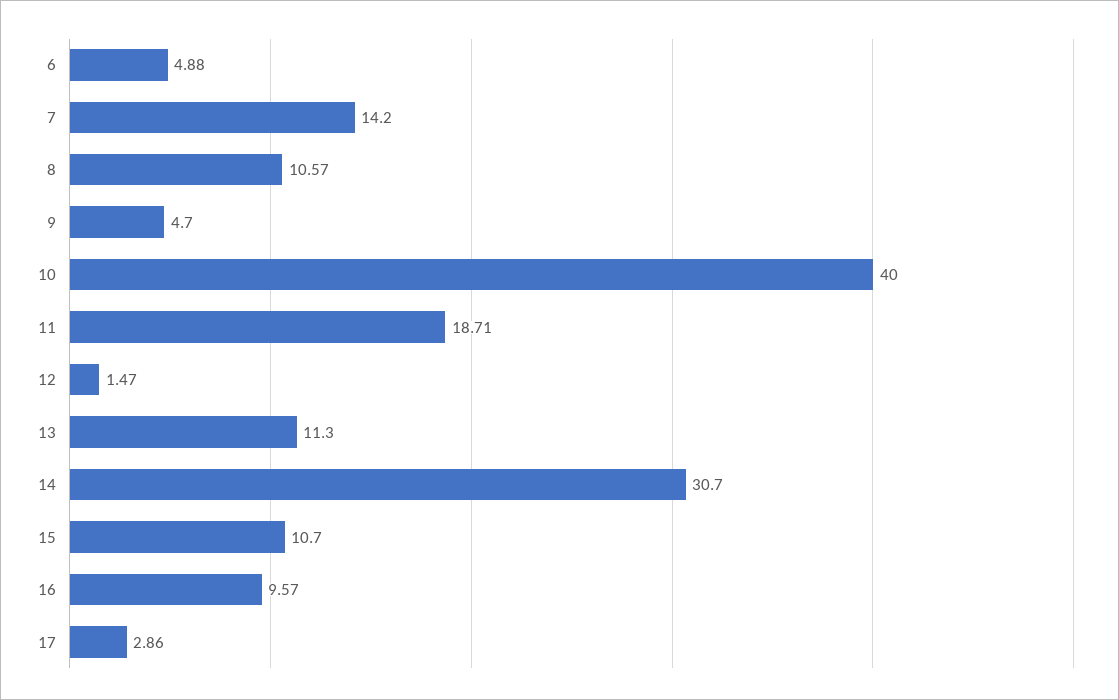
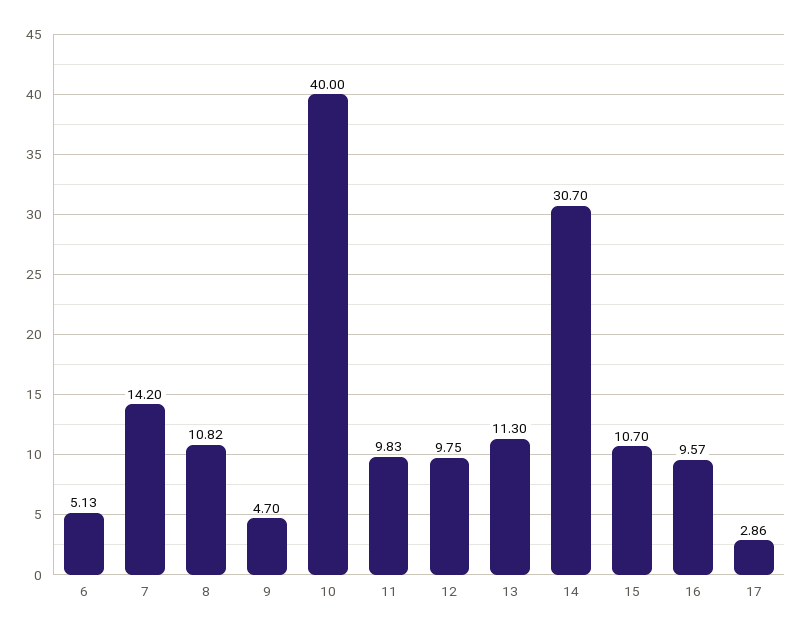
6: 4.88 -> 5.13
8: 10.57 -> 10.82
11: 18.71 -> 9.83
12: 1.47 -> 9.75

